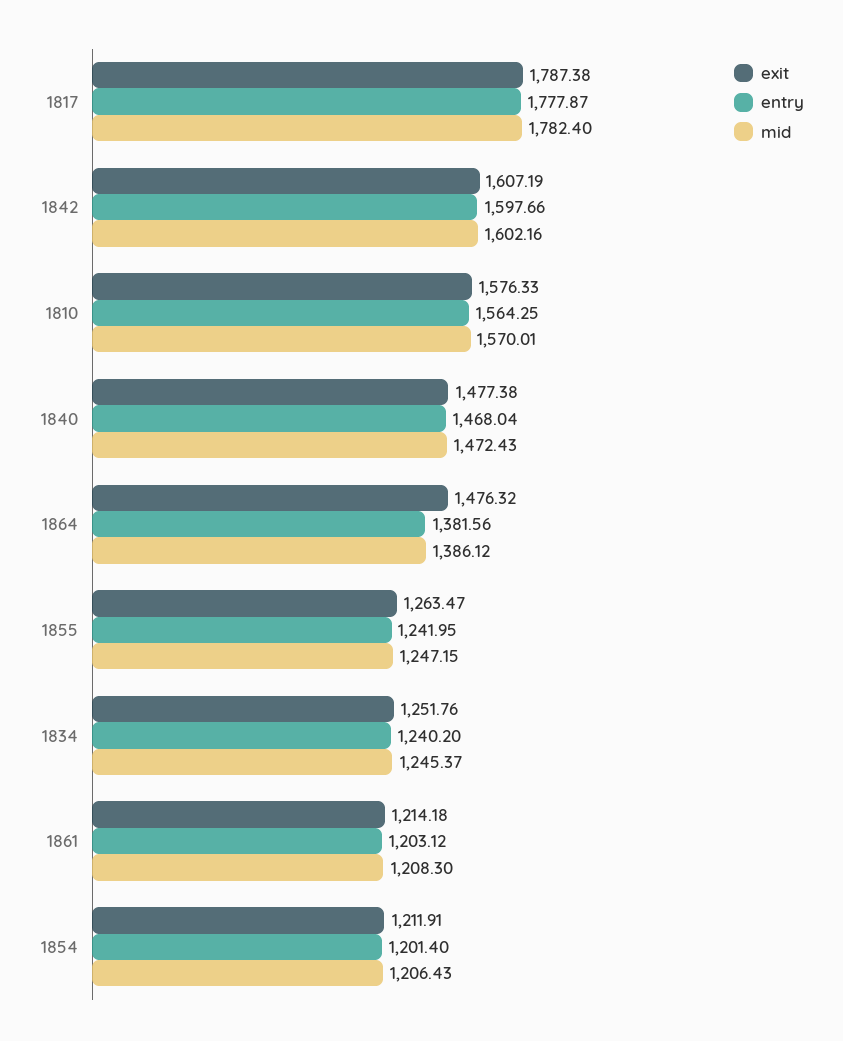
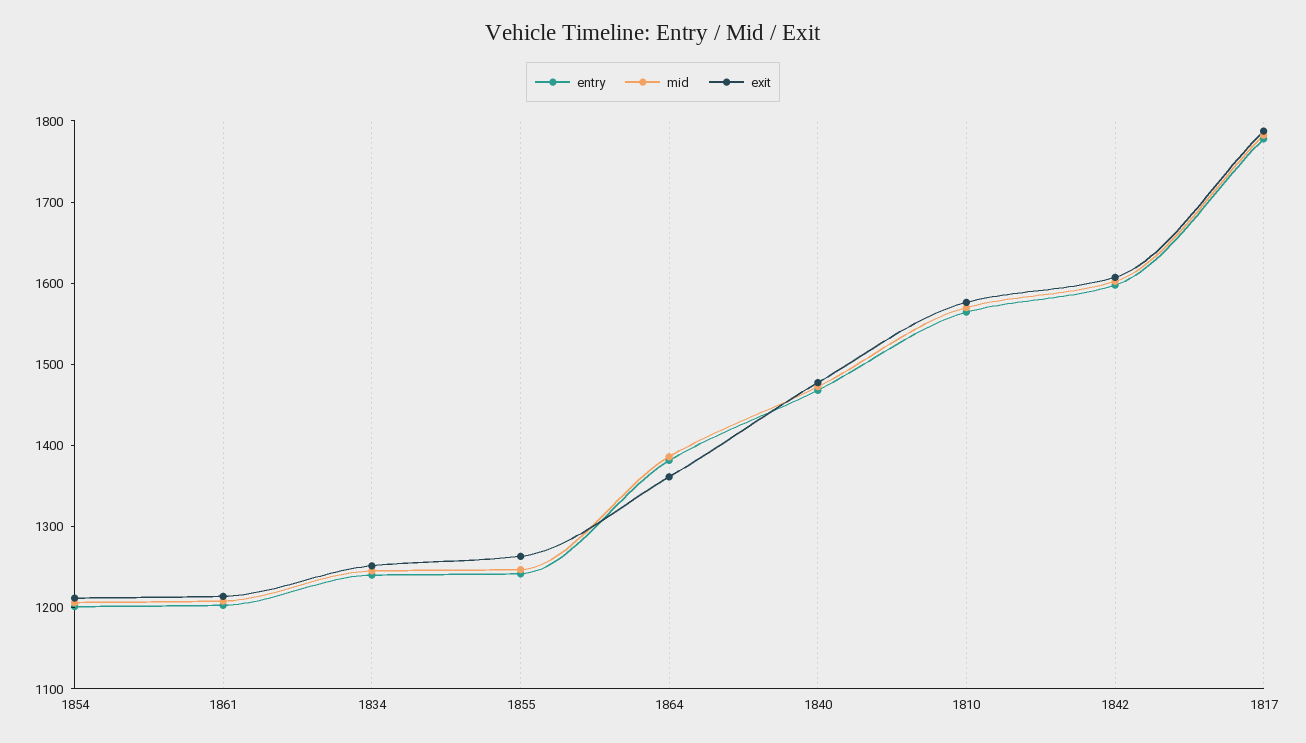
exit, 1864: 1476.32 -> 1360

